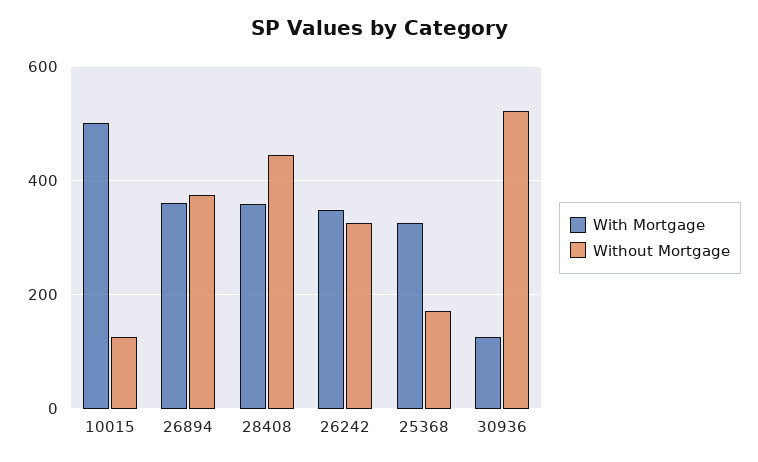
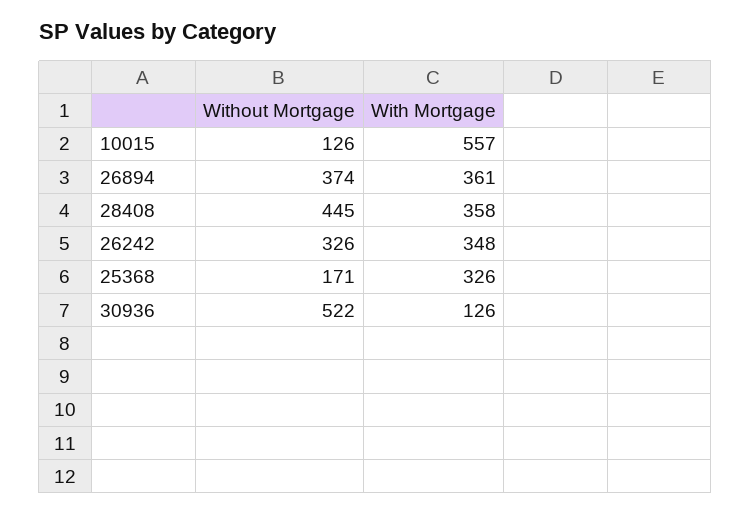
With Mortgage, 10015: 500 -> 557

